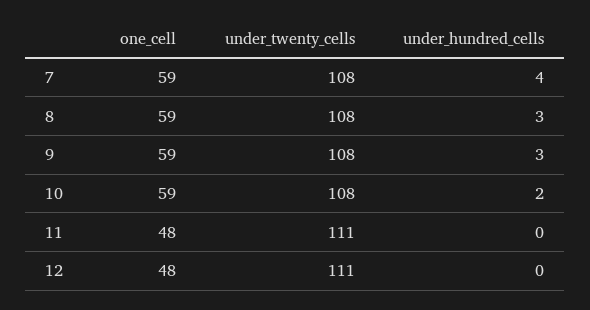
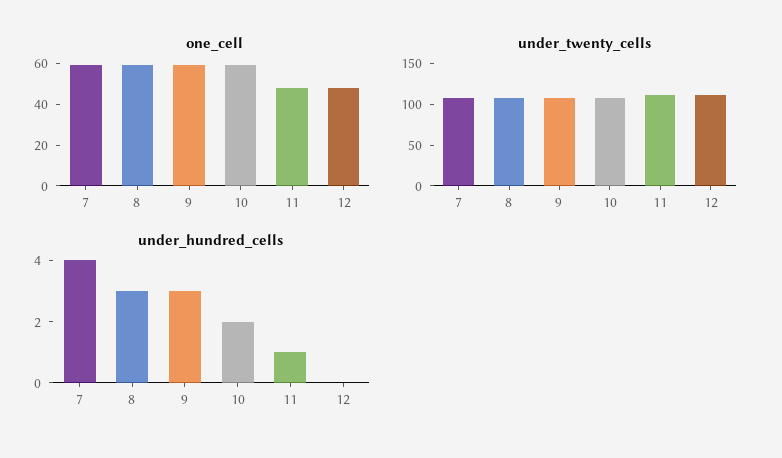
under_hundred_cells, 11: 0 -> 1

